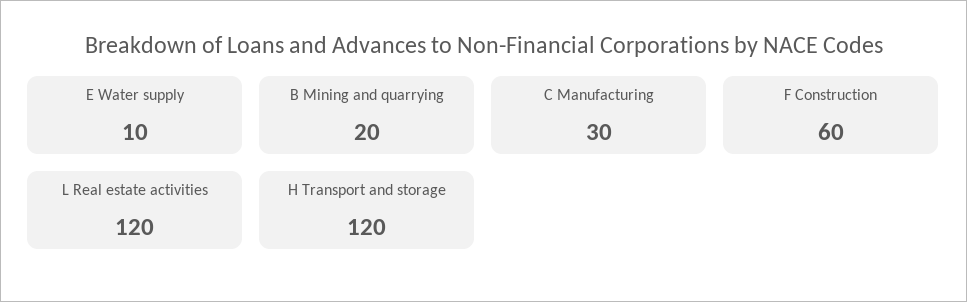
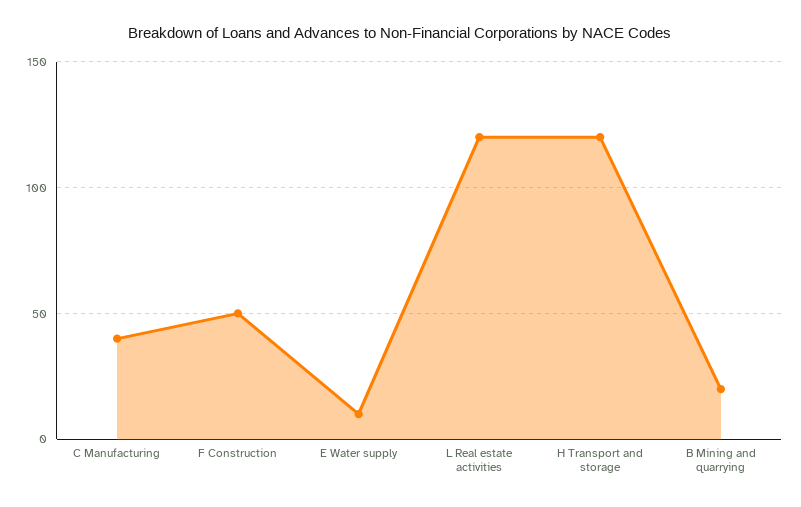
C Manufacturing: 30 -> 40
F Construction: 60 -> 50

